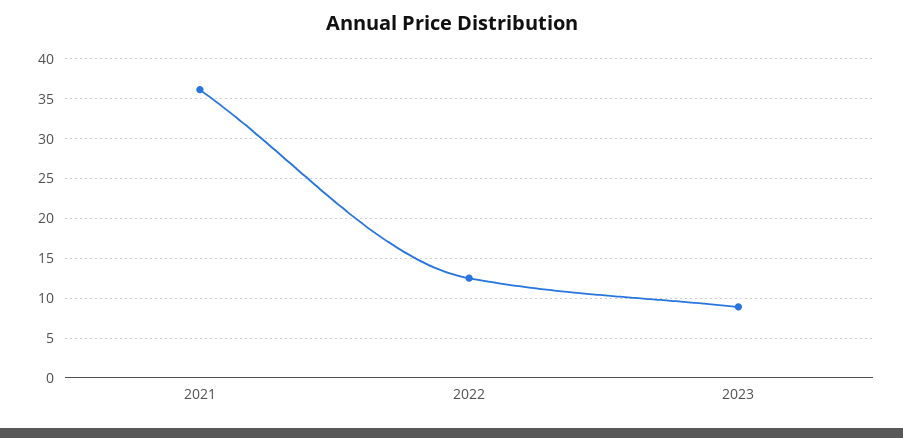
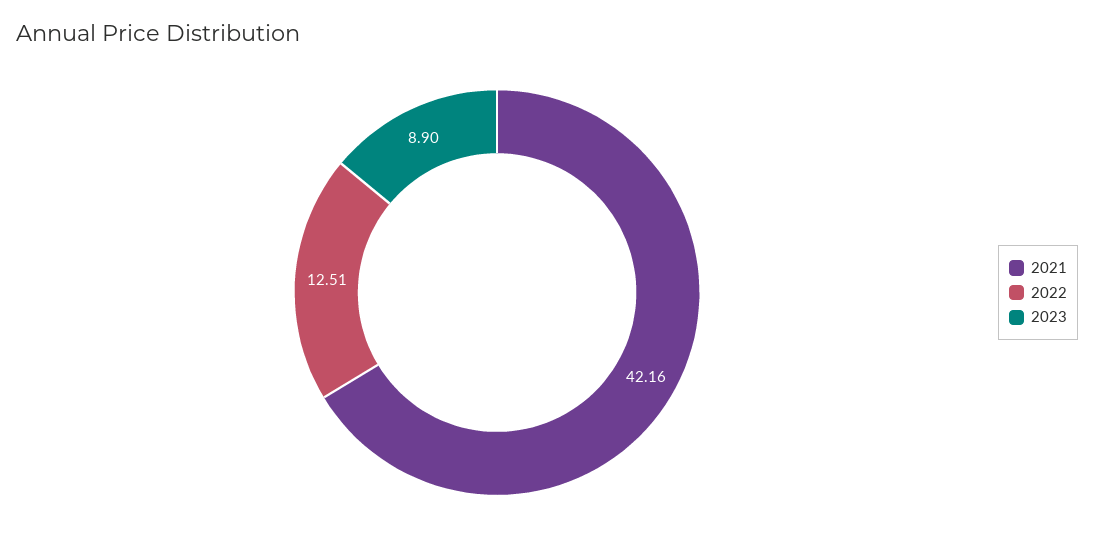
2021: 36 -> 42.16

